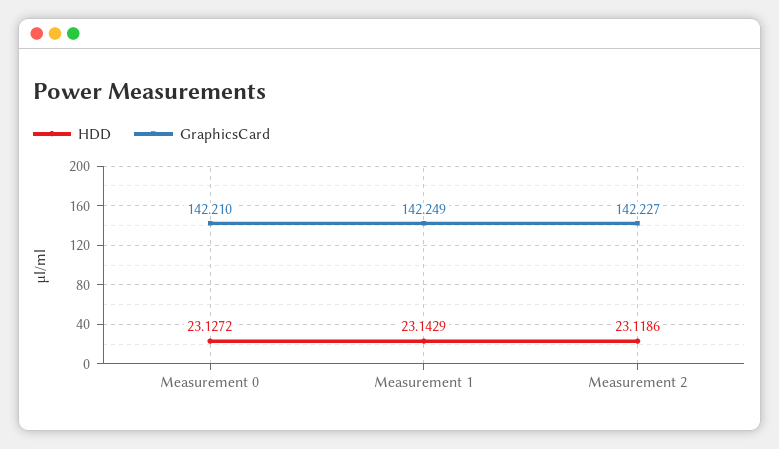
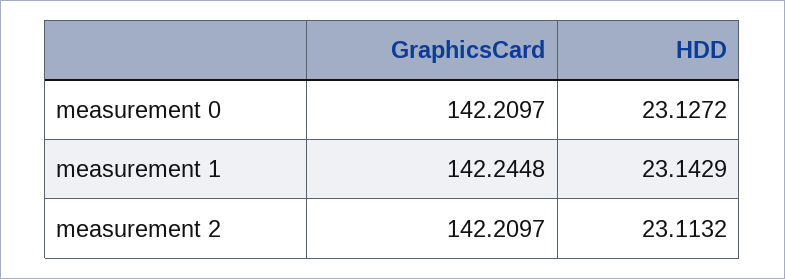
GraphicsCard, Measurement 1: 142.249 -> 142.2448
HDD, Measurement 2: 23.1186 -> 23.1132
GraphicsCard, Measurement 2: 142.227 -> 142.2097

